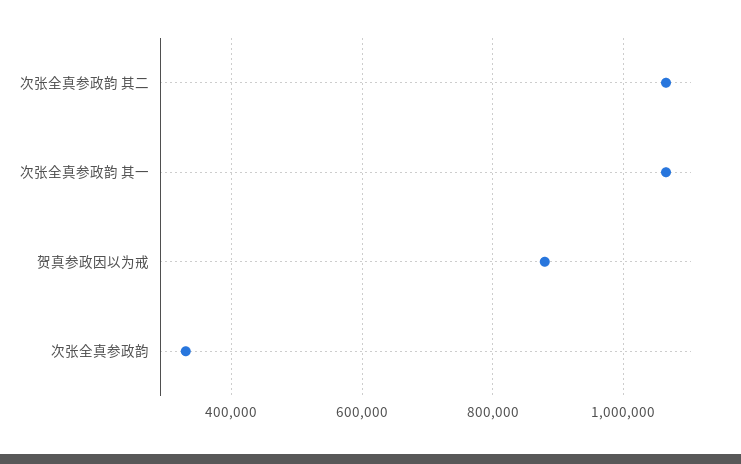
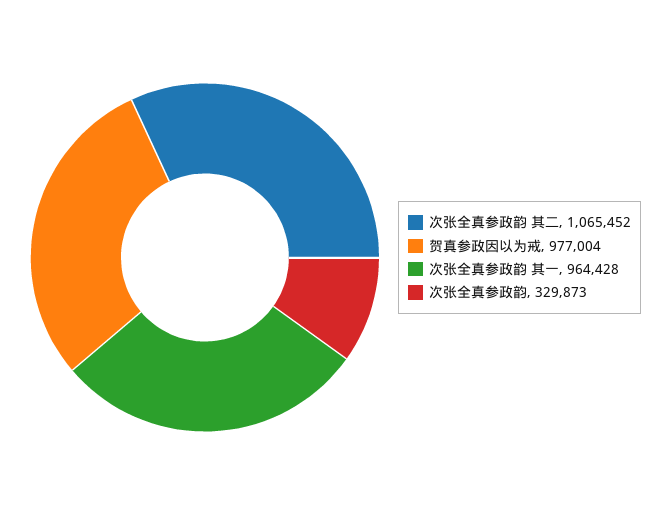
次张全真参政韵 其一: 1060000 -> 964428
贺真参政因以为戒: 880000 -> 977004

